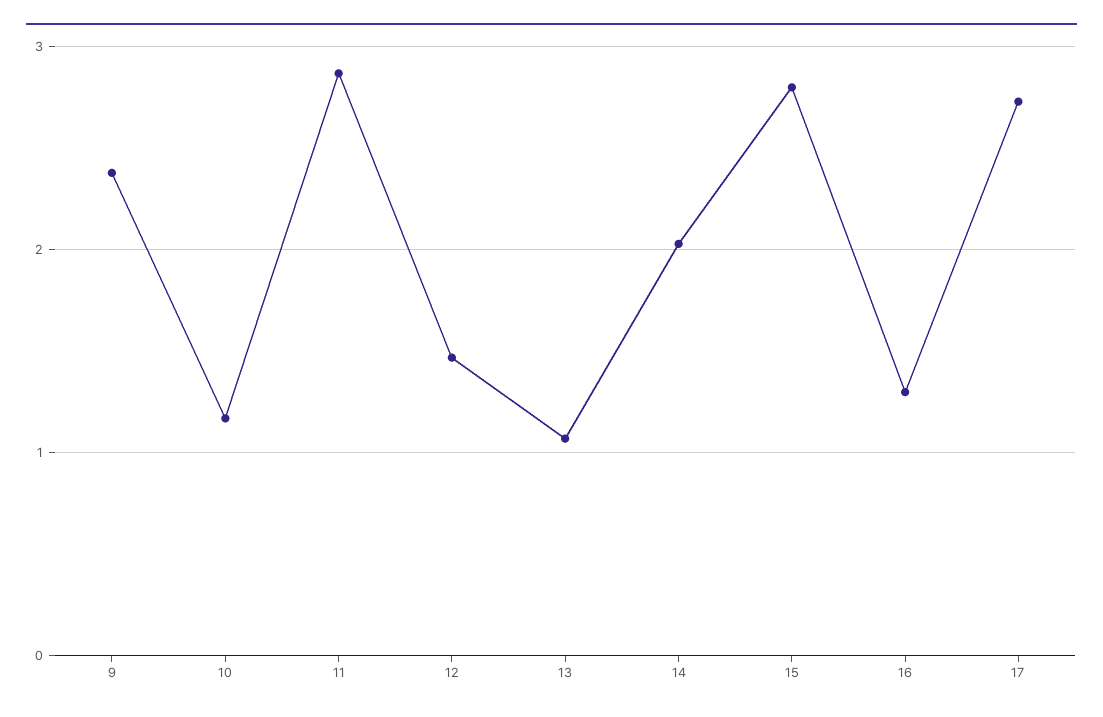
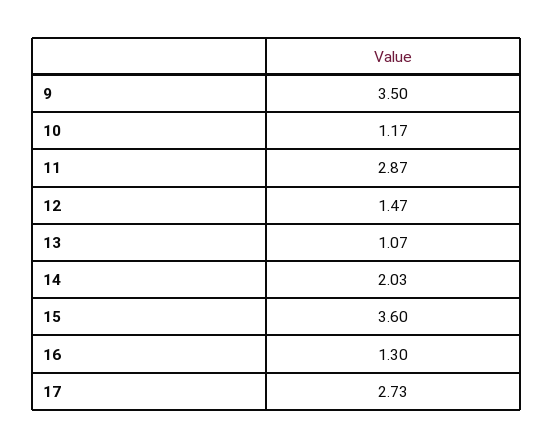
9: 2.4 -> 3.5
15: 2.8 -> 3.6

